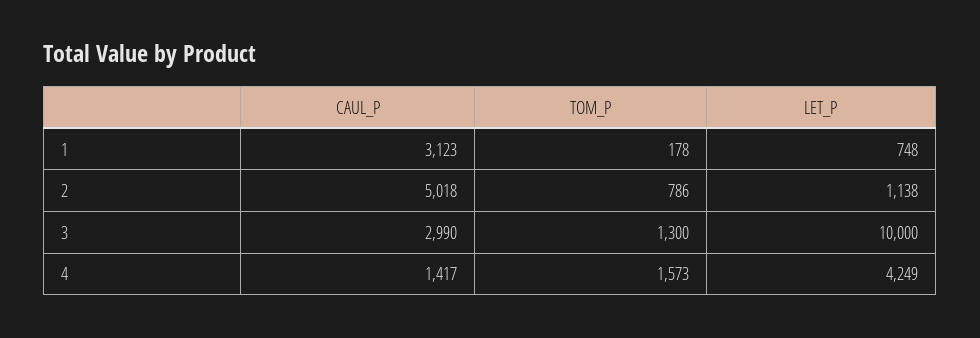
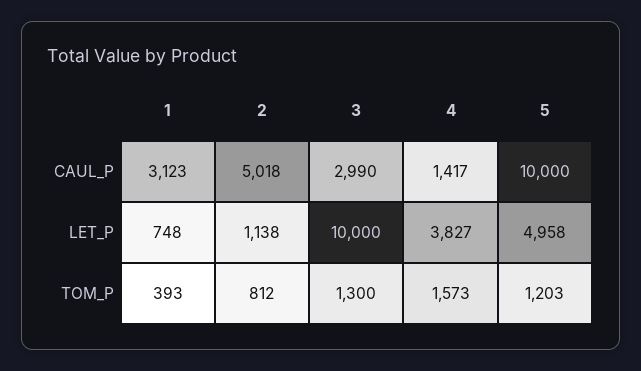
TOM_P, 1: 178 -> 393
TOM_P, 2: 786 -> 812
LET_P, 4: 4249 -> 3827
CAUL_P, 5: none -> 10000
LET_P, 5: none -> 4958
TOM_P, 5: none -> 1203

